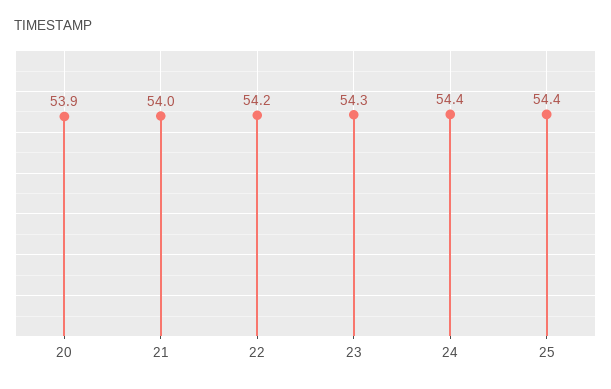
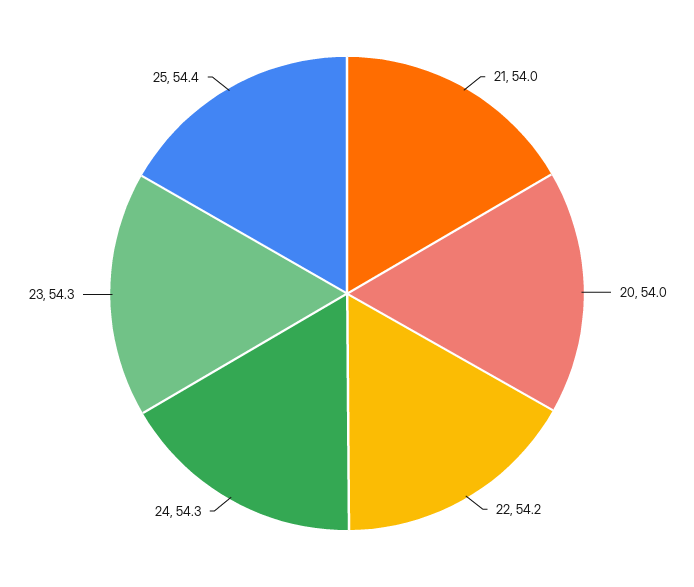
20: 53.9 -> 54
24: 54.4 -> 54.3

